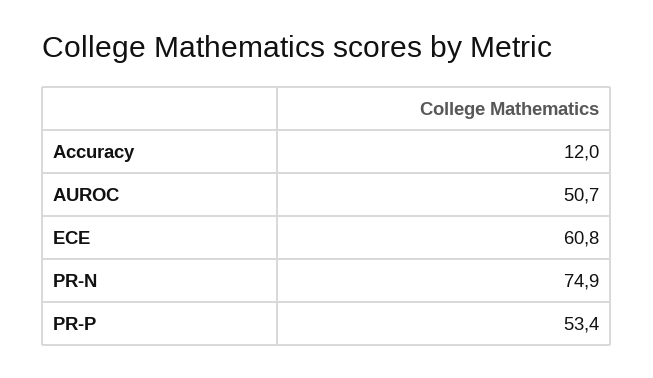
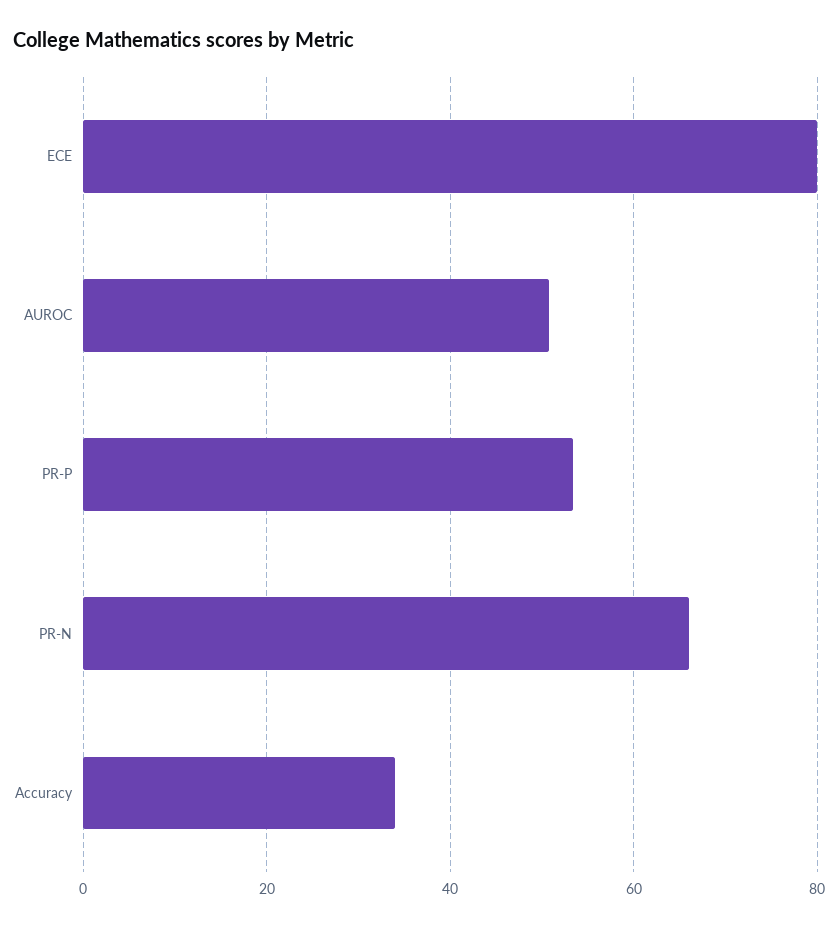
Accuracy: 12 -> 34
ECE: 60.8 -> 80
PR-N: 74.9 -> 66

